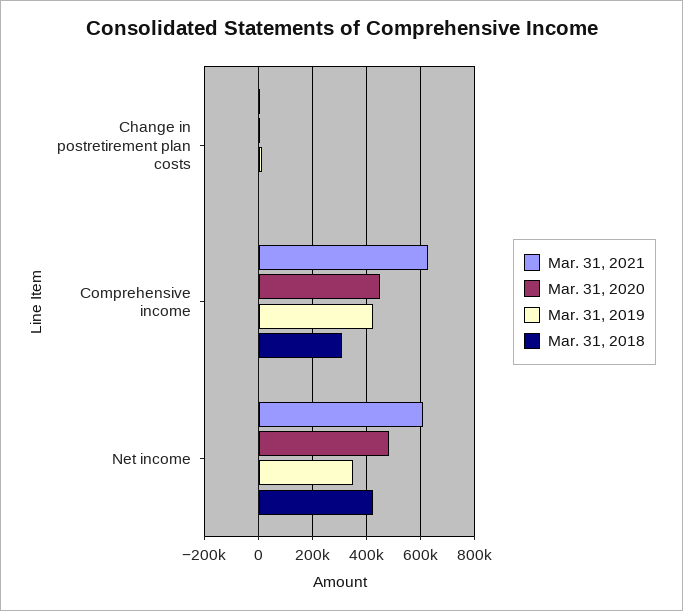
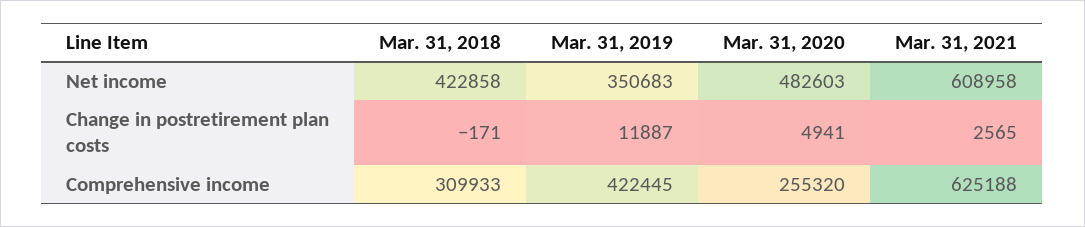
Mar. 31, 2020, Comprehensive income: 450000 -> 255320

